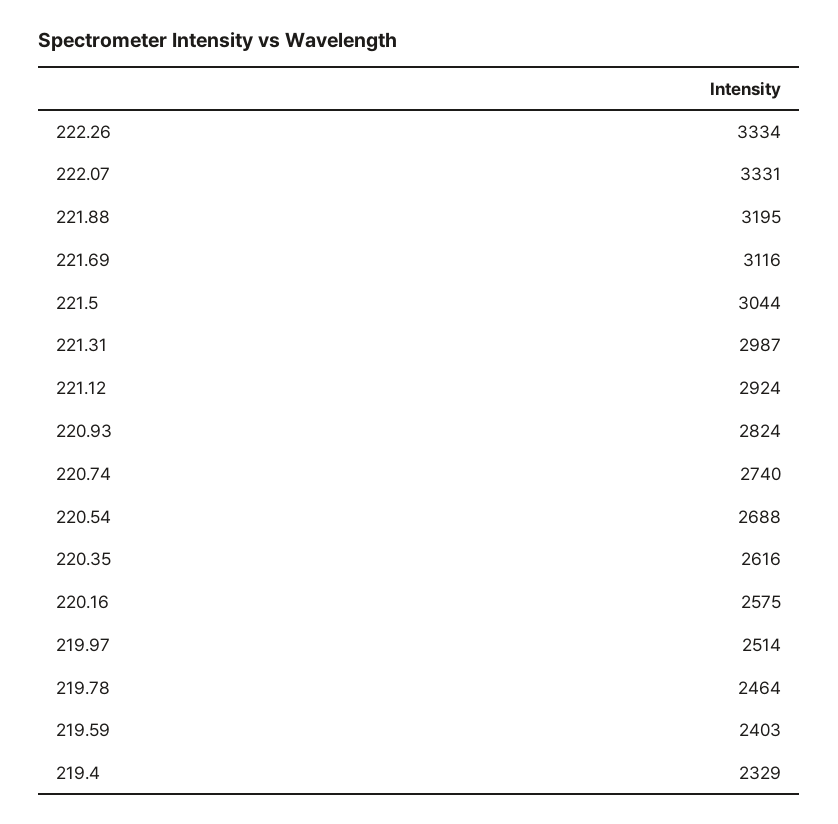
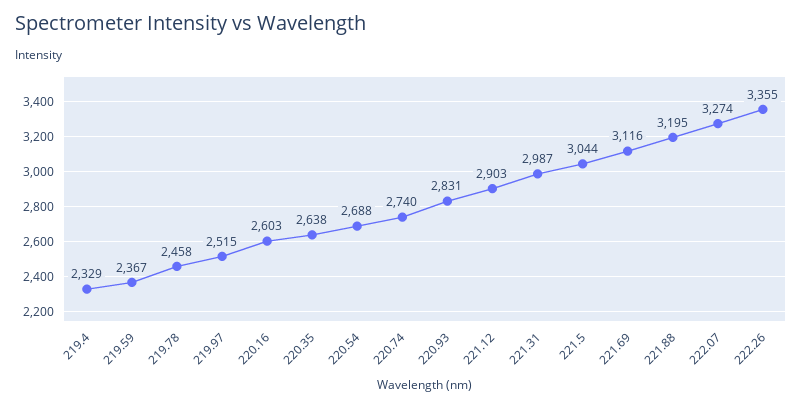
222.26: 3334 -> 3355
222.07: 3331 -> 3274
221.12: 2924 -> 2903
220.93: 2824 -> 2831
220.35: 2616 -> 2638
220.16: 2575 -> 2603
219.97: 2514 -> 2515
219.78: 2464 -> 2458
219.59: 2403 -> 2367

